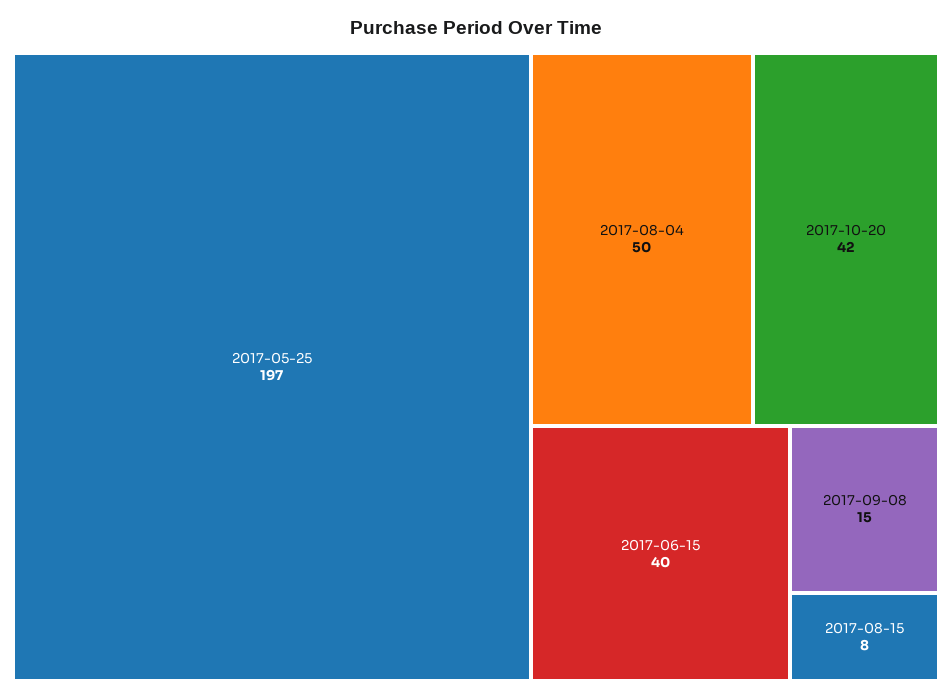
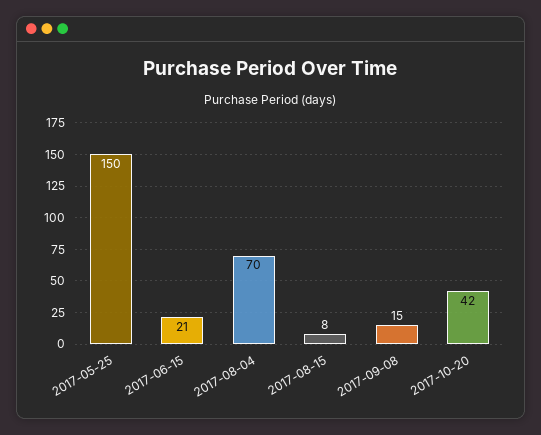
2017-05-25: 197 -> 150
2017-08-04: 50 -> 70
2017-06-15: 40 -> 21

